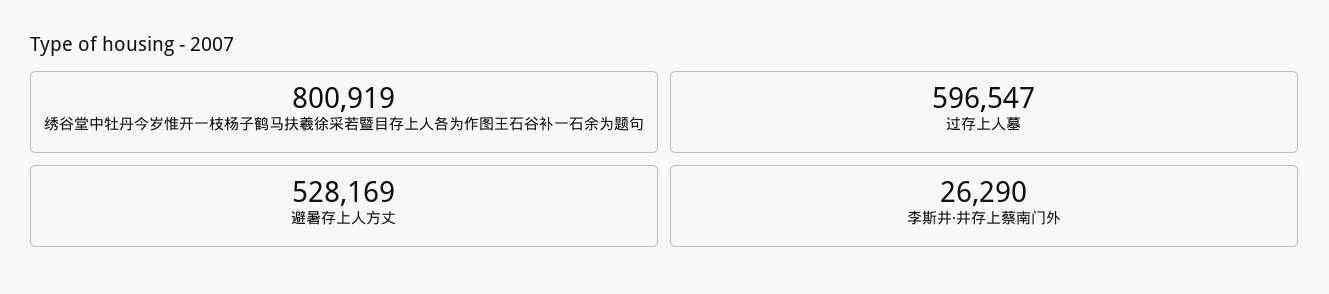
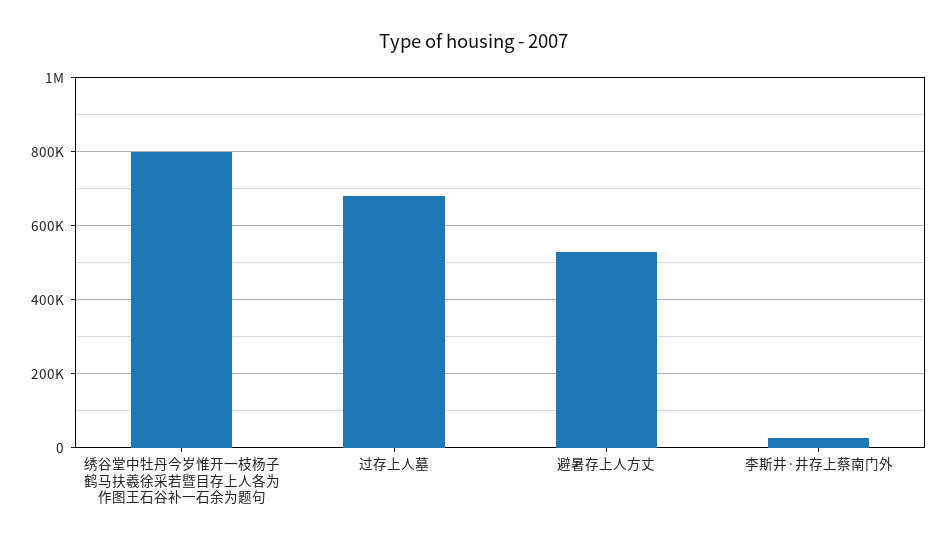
过存上人墓: 596547 -> 680000

